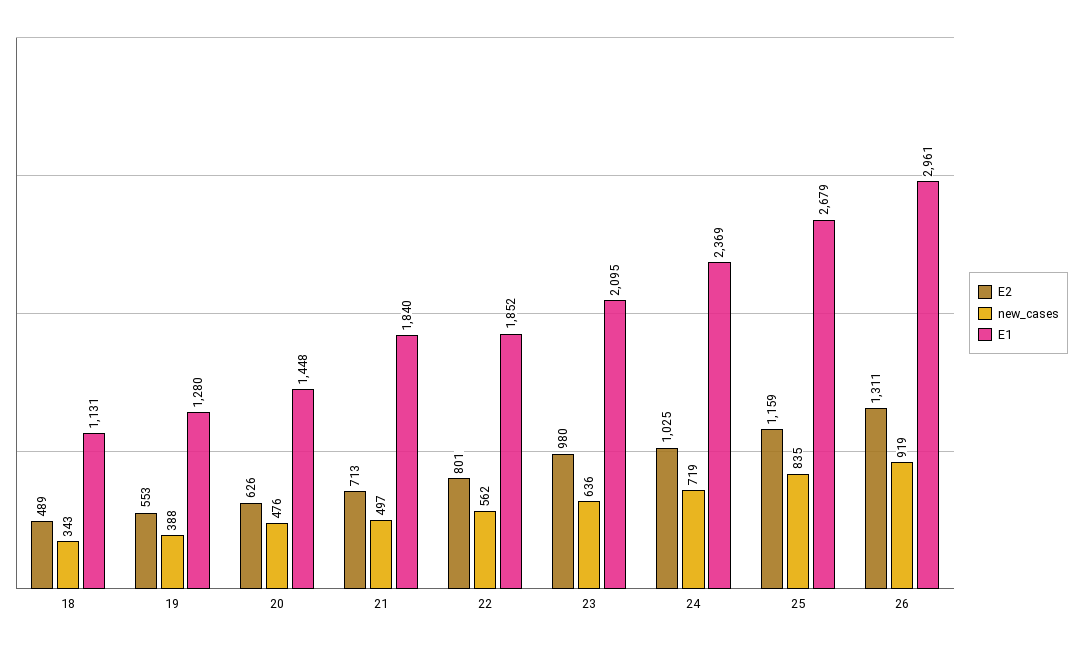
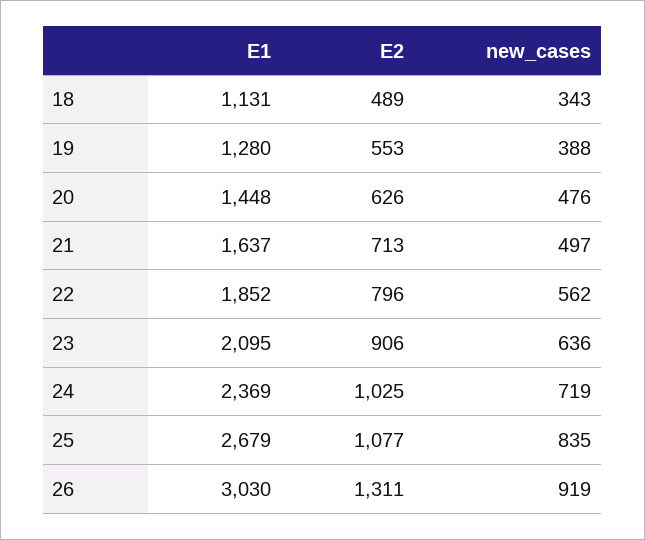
E1, 21: 1840 -> 1637
E2, 22: 801 -> 796
E2, 23: 980 -> 906
E2, 25: 1159 -> 1077
E1, 26: 2961 -> 3030

